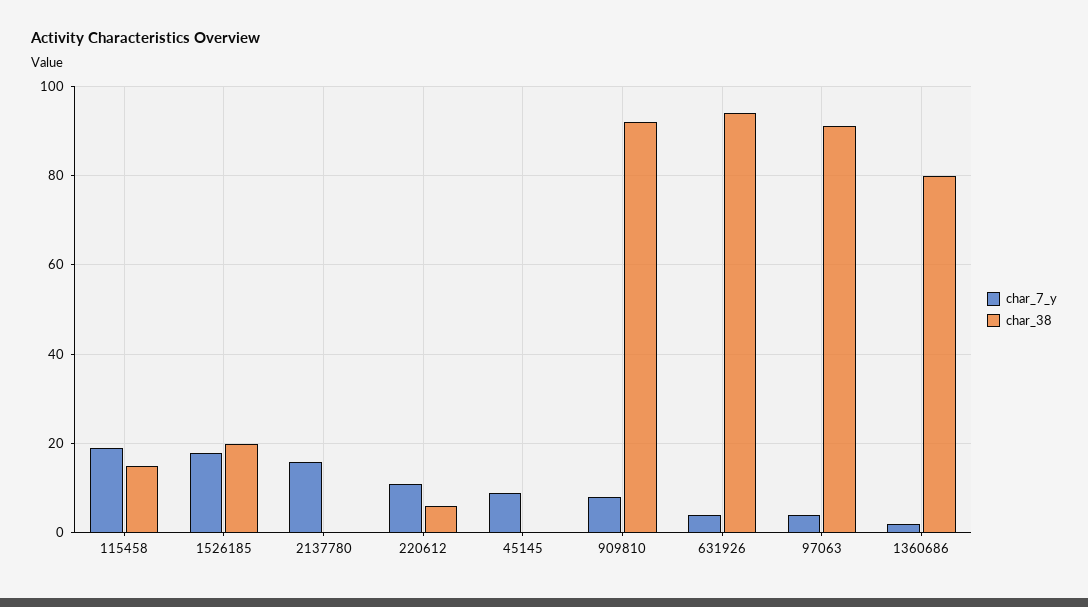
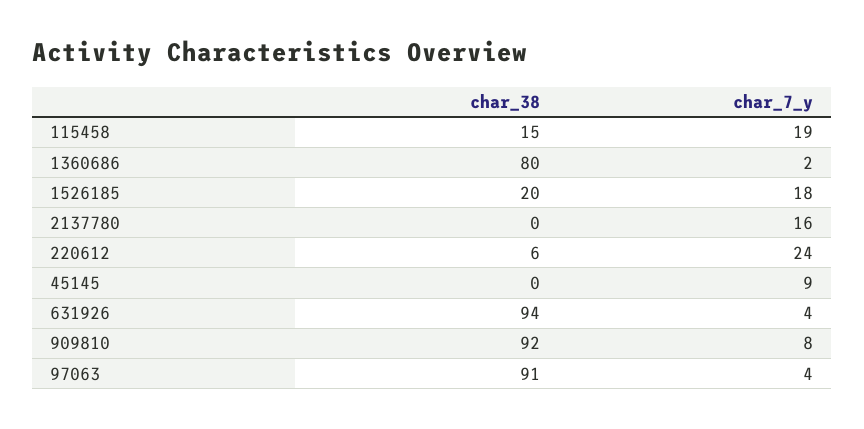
char_7_y, 220612: 10 -> 24

